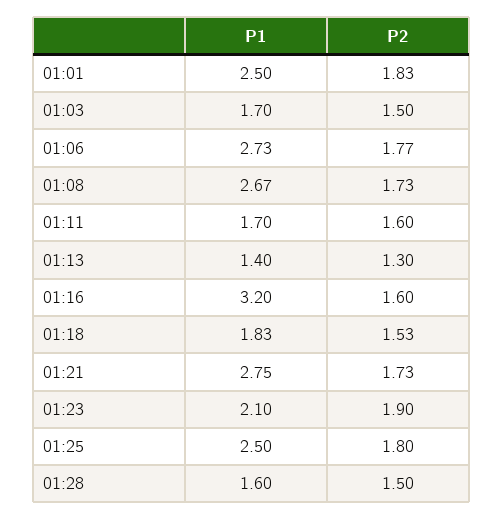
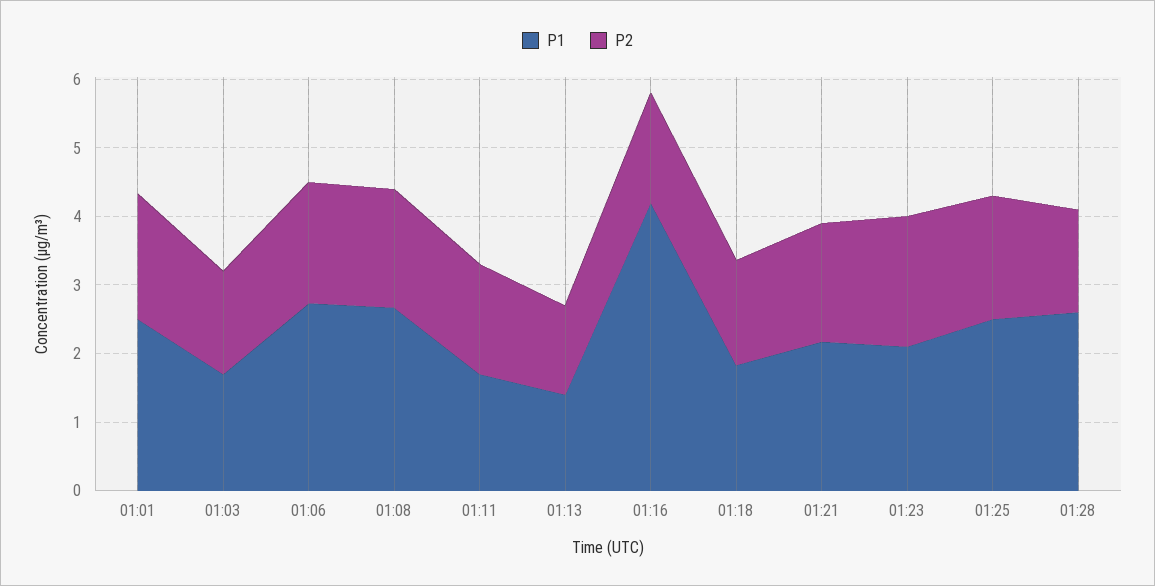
P1, 01:16: 3.2 -> 4.2
P1, 01:21: 2.75 -> 2.2
P1, 01:28: 1.6 -> 2.6

